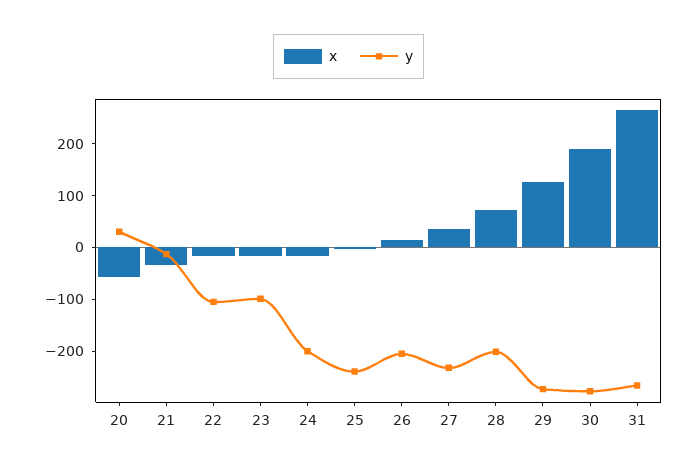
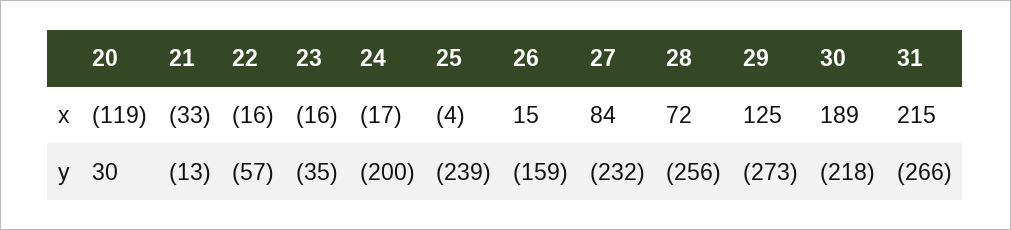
x, 20: -60 -> -119
y, 22: -100 -> -57
y, 23: -100 -> -35
y, 26: -200 -> -159
x, 27: 40 -> 84
y, 28: -200 -> -256
y, 30: -280 -> -218
x, 31: 260 -> 215

